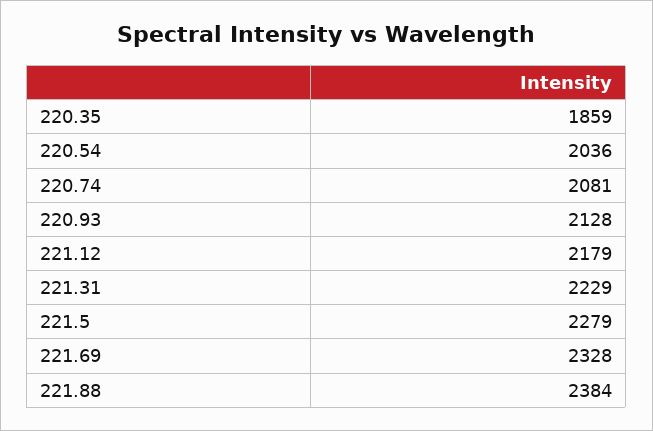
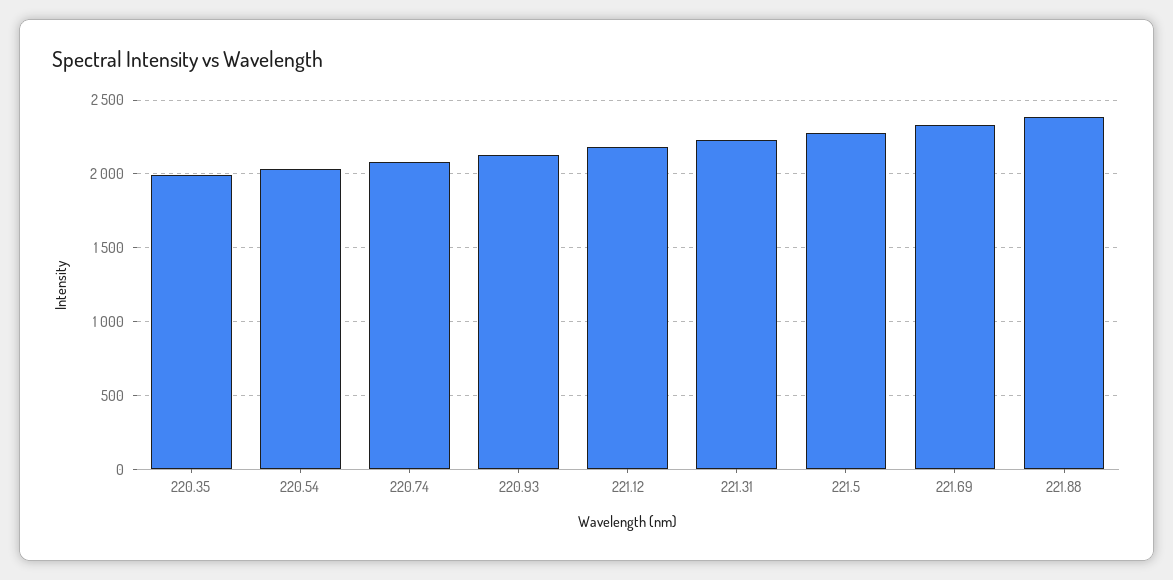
220.35: 1859 -> 2000

